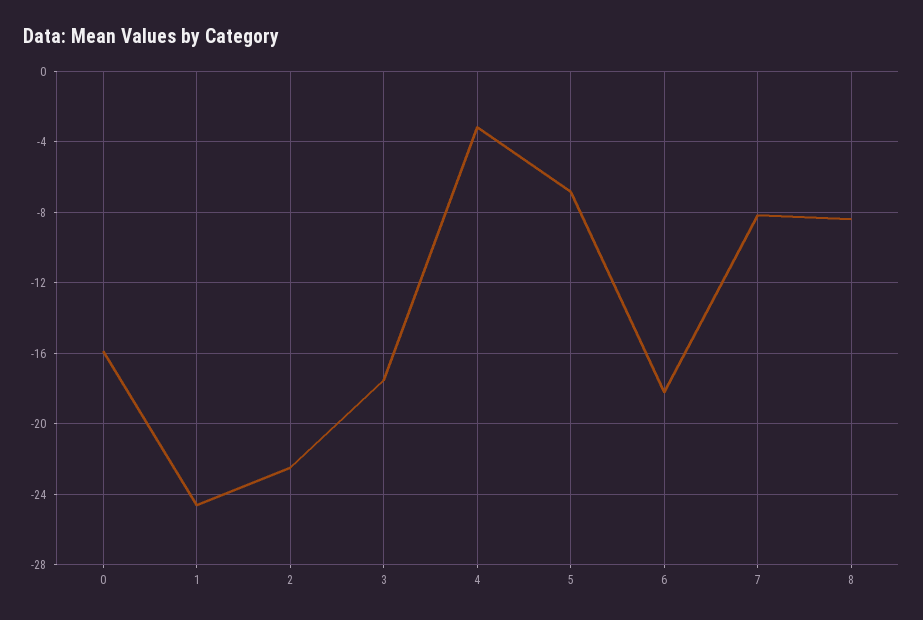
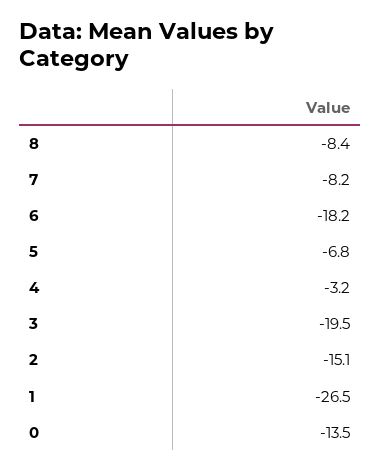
0: -16 -> -13.5
1: -24.5 -> -26.5
2: -22.5 -> -15.1
3: -17.5 -> -19.5

